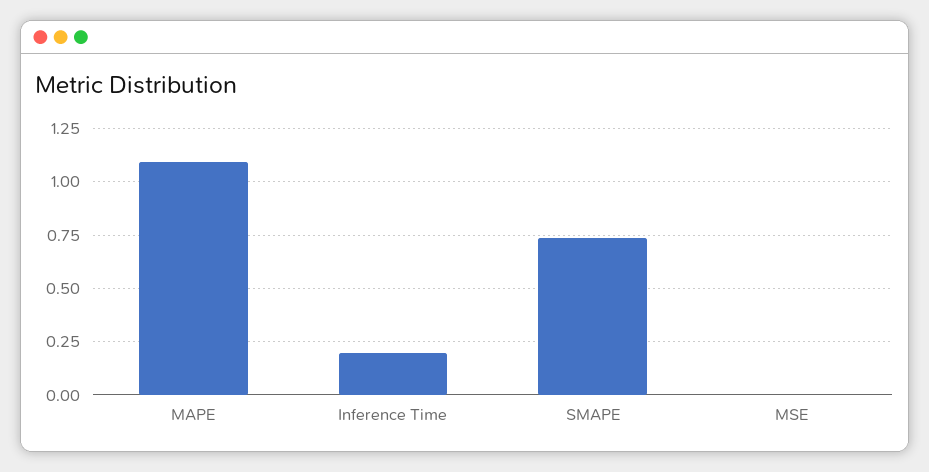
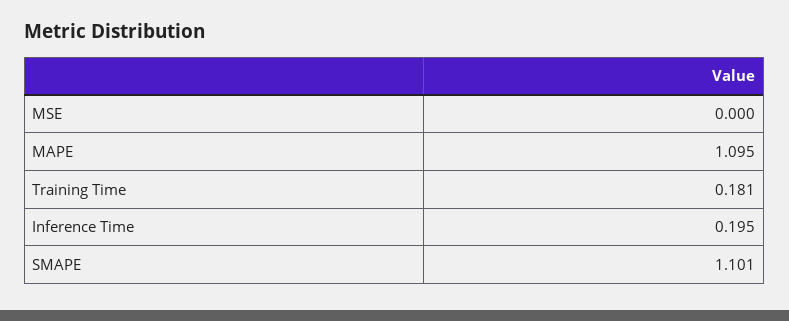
SMAPE: 0.75 -> 1.101
Training Time: none -> 0.181

